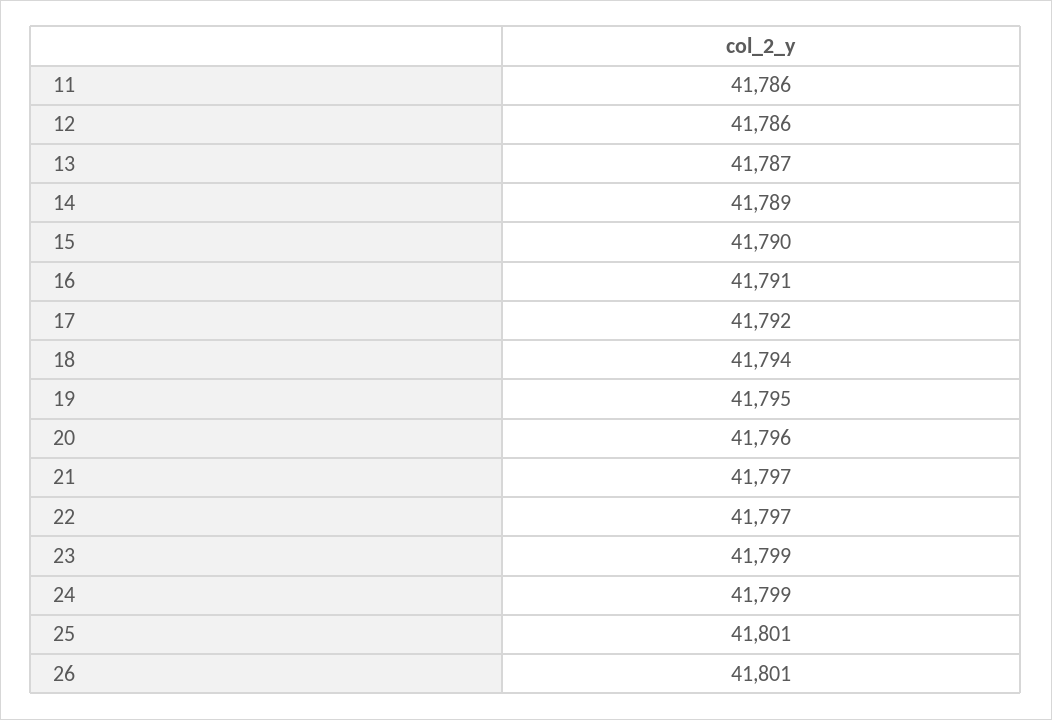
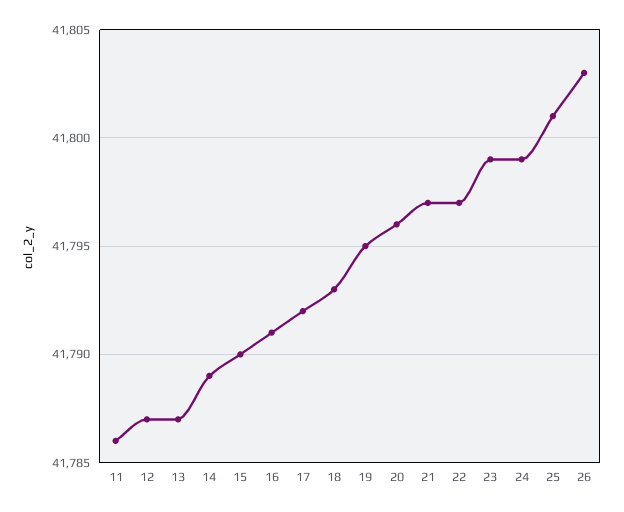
12: 41786 -> 41787
18: 41794 -> 41793
26: 41801 -> 41803

